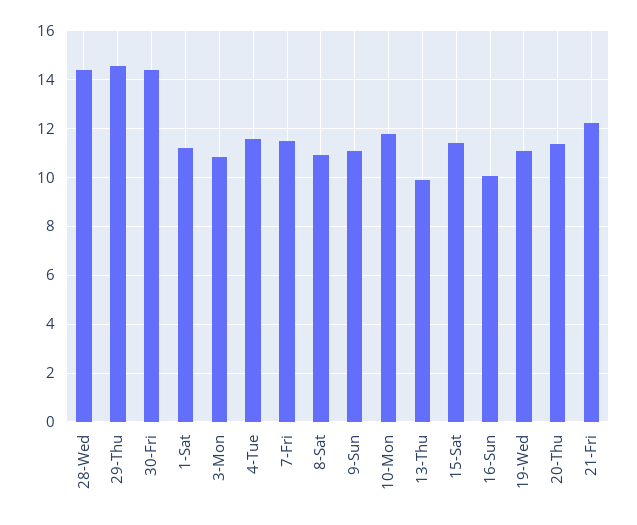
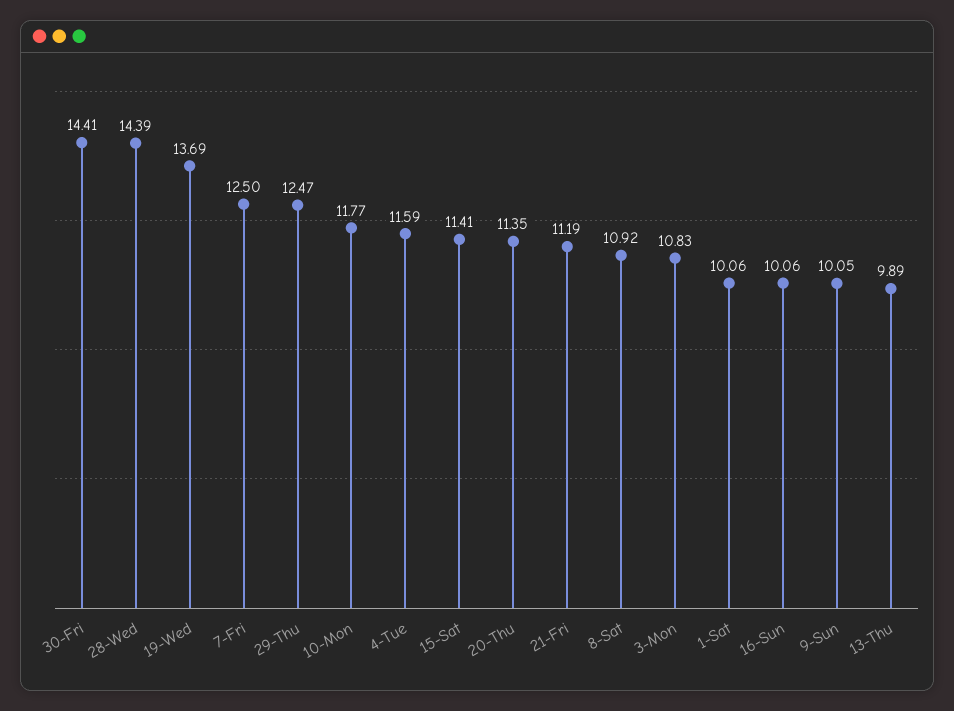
29-Thu: 14.5 -> 12.47
1-Sat: 11.25 -> 10.06
7-Fri: 11.5 -> 12.5
9-Sun: 11 -> 10.05
19-Wed: 11 -> 13.69
21-Fri: 12.25 -> 11.19

